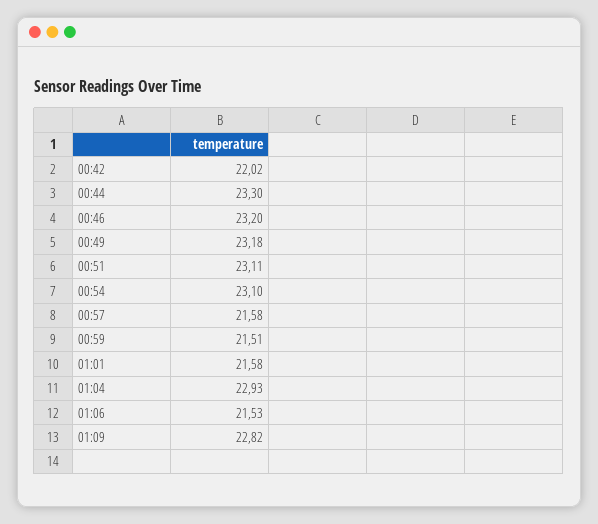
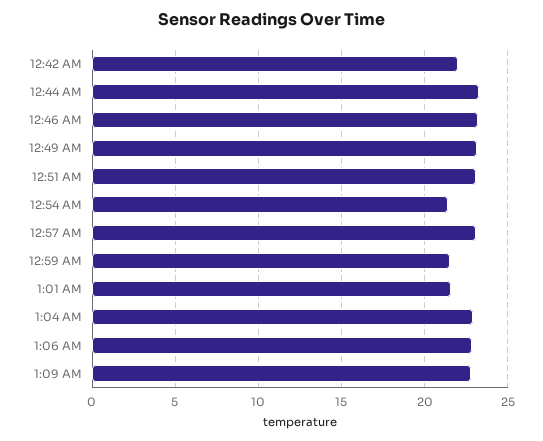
00:54: 23.1 -> 21.5
00:57: 21.58 -> 23
01:06: 21.53 -> 23

